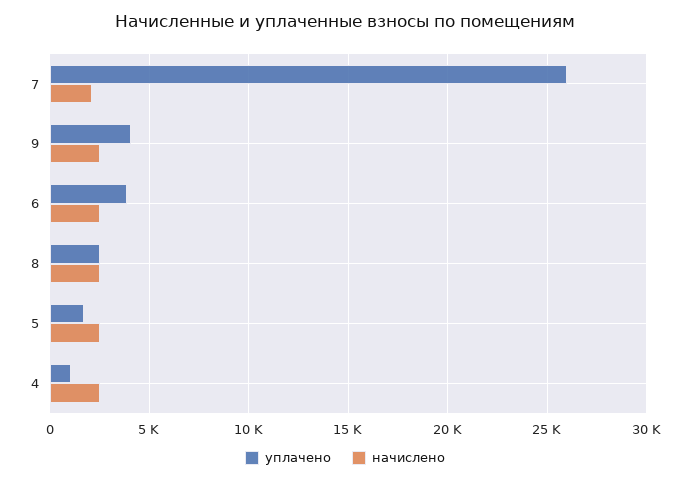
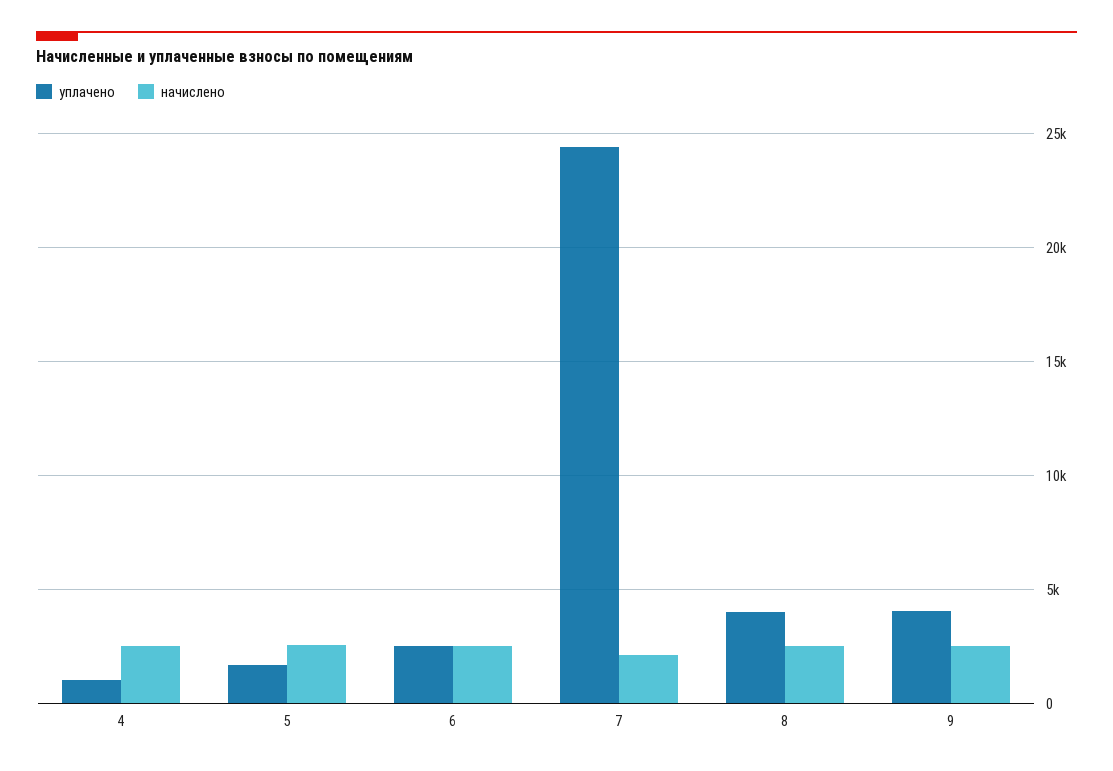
уплачено, 7: 26000 -> 24500
уплачено, 6: 4000 -> 2500
уплачено, 8: 2500 -> 4000

